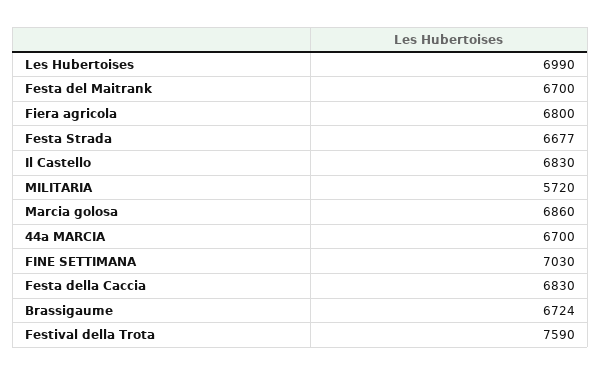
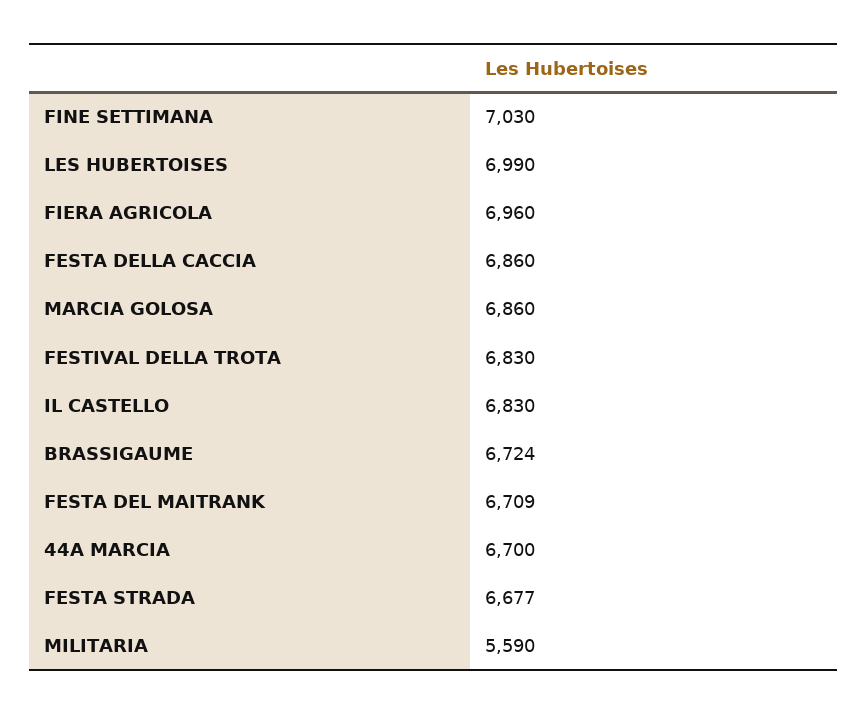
Festa del Maitrank: 6700 -> 6709
Fiera agricola: 6800 -> 6960
MILITARIA: 5720 -> 5590
Festa della Caccia: 6830 -> 6860
Festival della Trota: 7590 -> 6830

